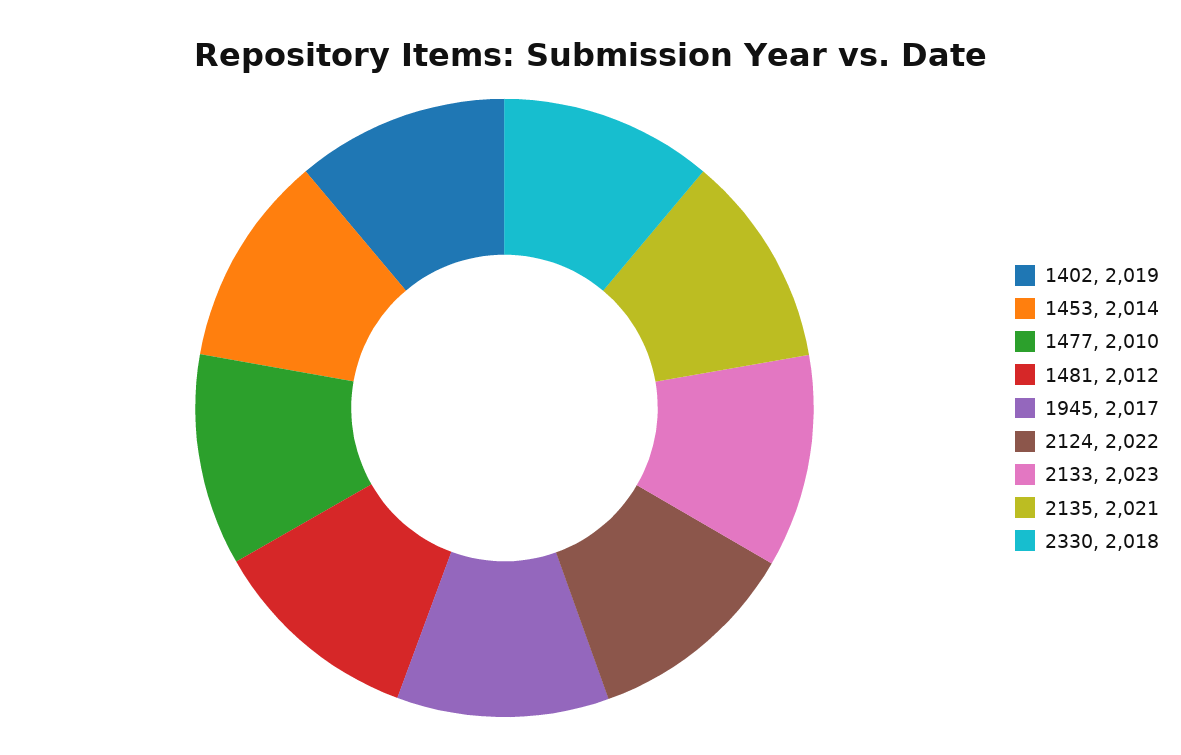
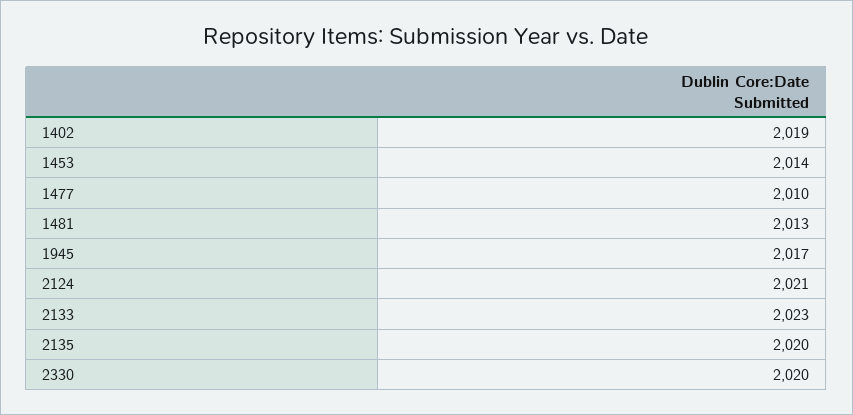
1481: 2012 -> 2013
2124: 2022 -> 2021
2135: 2021 -> 2020
2330: 2018 -> 2020

